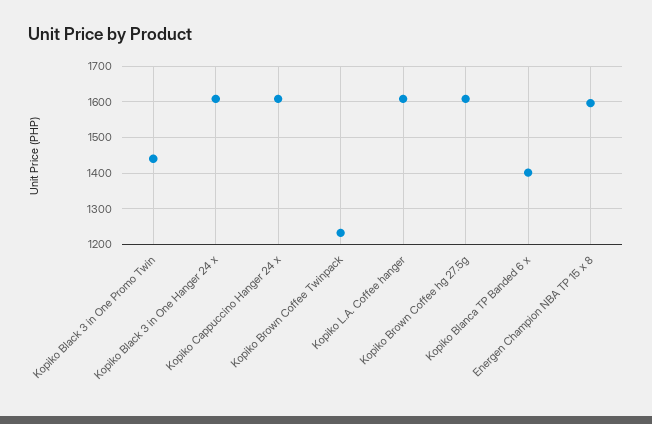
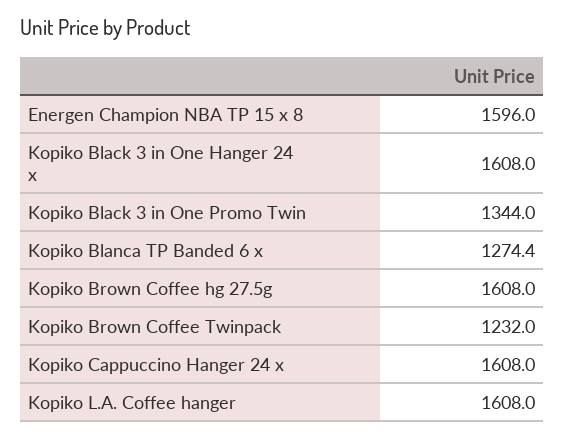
Kopiko Black 3 in One Promo Twin: 1440 -> 1344
Kopiko Blanca TP Banded 6 x: 1400 -> 1274.4

